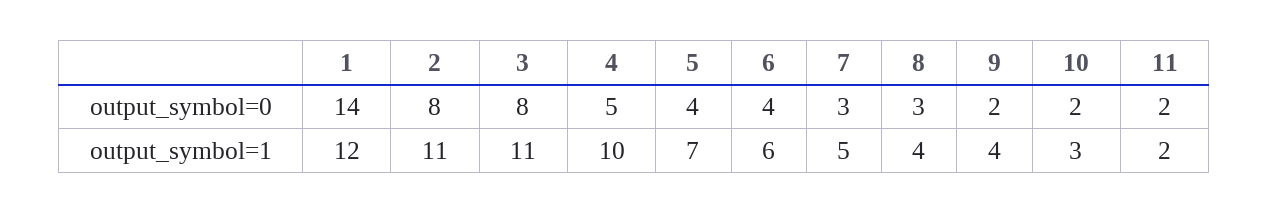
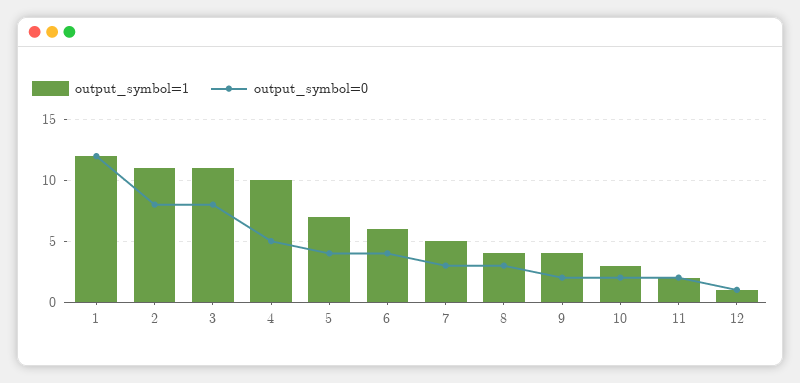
output_symbol=0, 1: 14 -> 12
output_symbol=1, 12: none -> 1
output_symbol=0, 12: none -> 1

